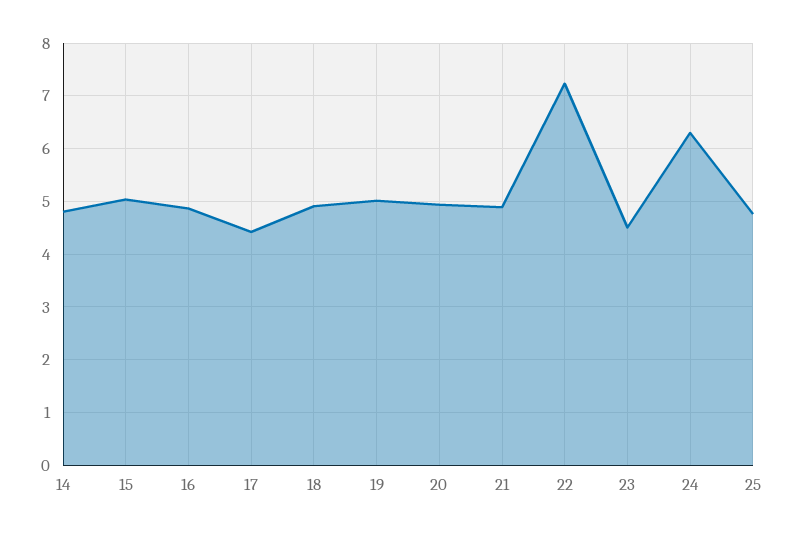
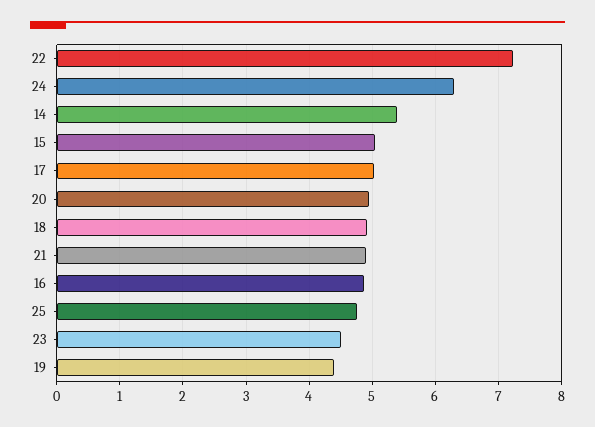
14: 4.8 -> 5.4
17: 4.4 -> 5
19: 5 -> 4.4

